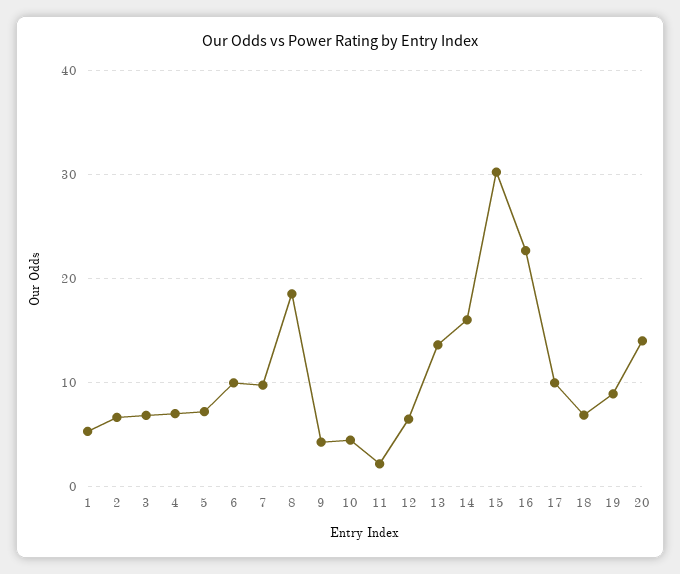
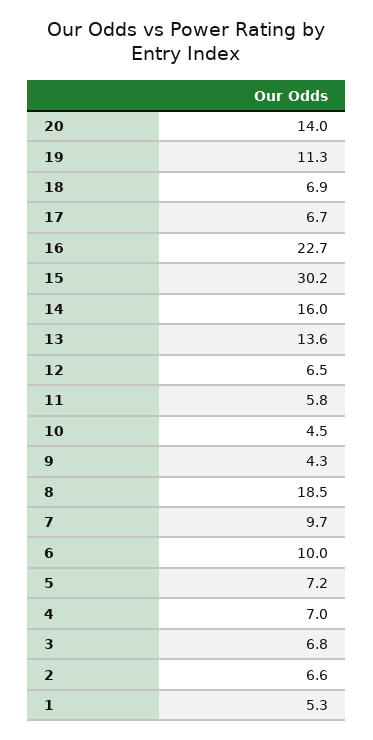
11: 2 -> 5.8
17: 10 -> 6.7
19: 9 -> 11.3

